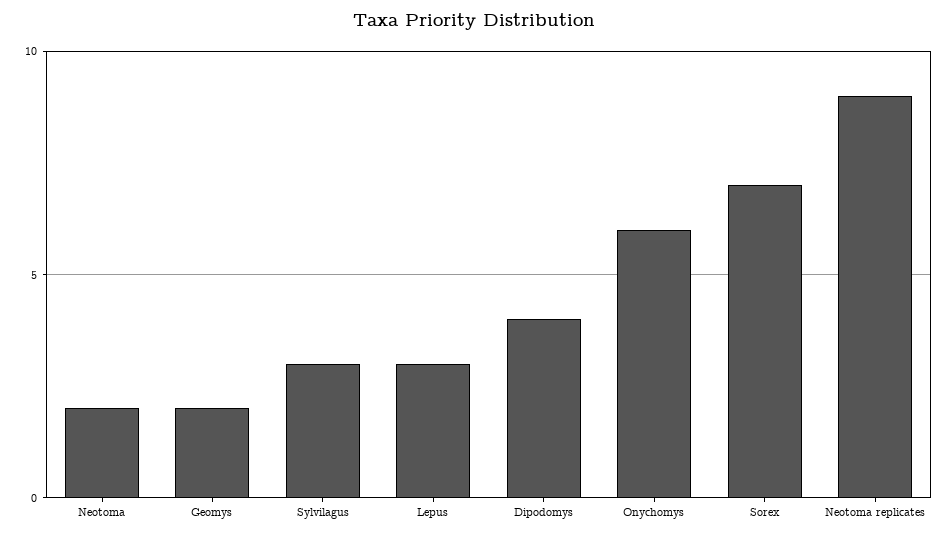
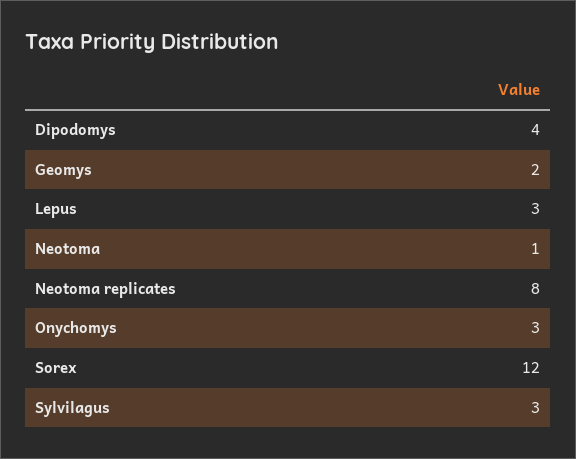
Neotoma: 2 -> 1
Onychomys: 6 -> 3
Sorex: 7 -> 12
Neotoma replicates: 9 -> 8

